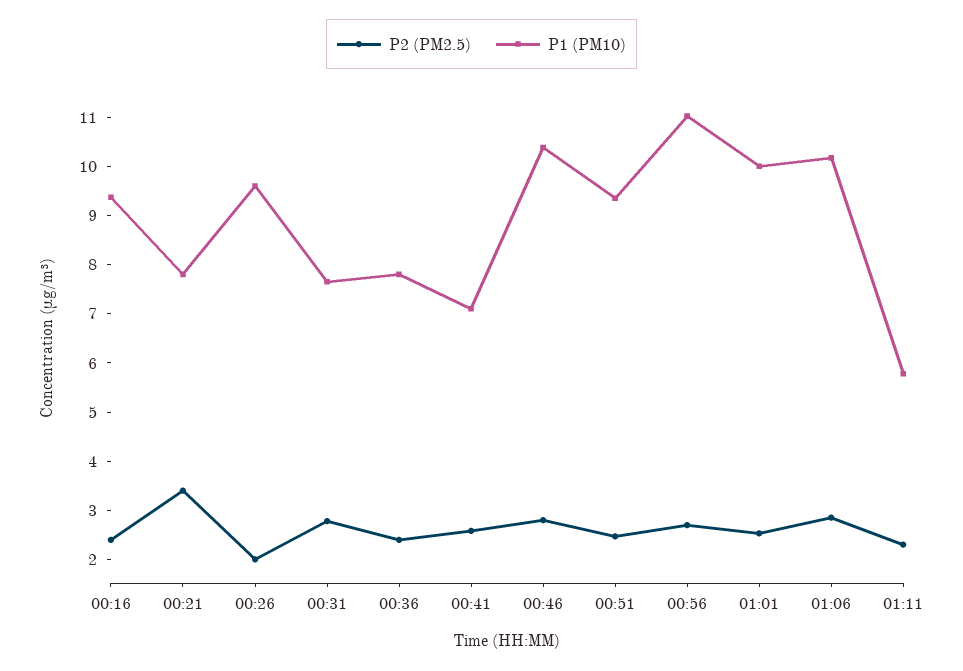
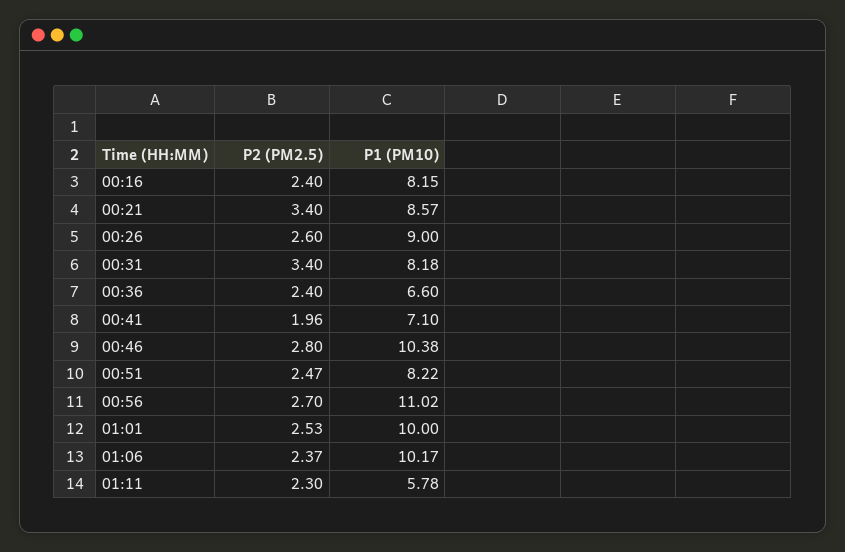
P1 (PM10), 00:16: 9.4 -> 8.15
P1 (PM10), 00:21: 7.8 -> 8.57
P2 (PM2.5), 00:26: 2 -> 2.6
P1 (PM10), 00:26: 9.6 -> 9
P2 (PM2.5), 00:31: 2.8 -> 3.4
P1 (PM10), 00:31: 7.6 -> 8.18
P1 (PM10), 00:36: 7.8 -> 6.6
P2 (PM2.5), 00:41: 2.6 -> 1.96
P1 (PM10), 00:51: 9.4 -> 8.22
P2 (PM2.5), 01:06: 2.8 -> 2.37

